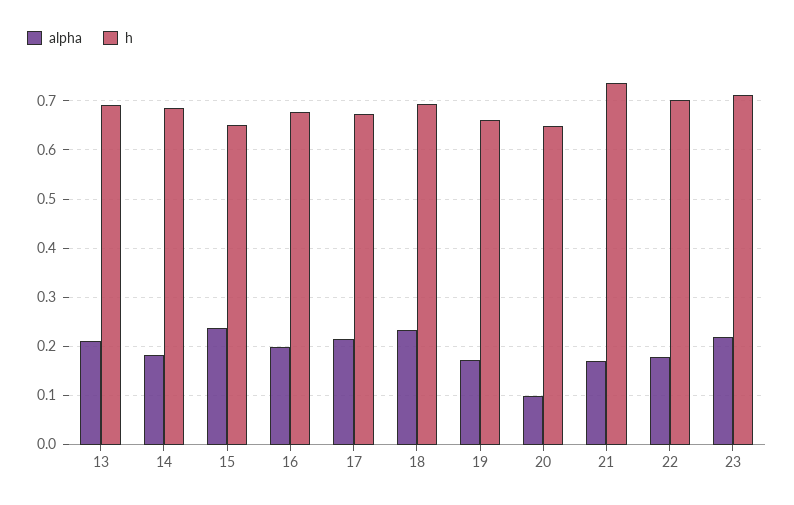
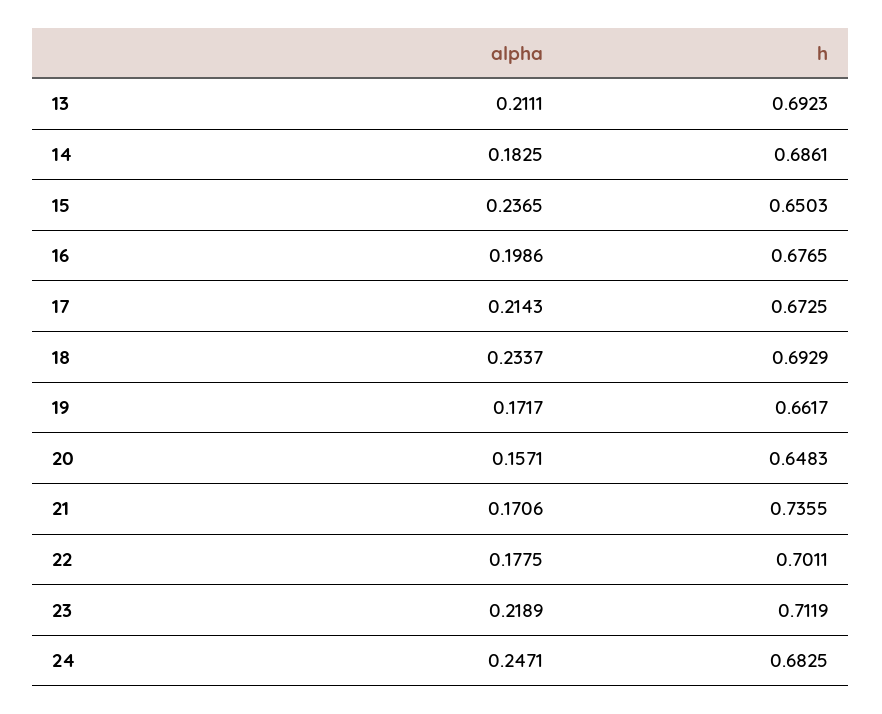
alpha, 20: 0.1 -> 0.1571
alpha, 24: none -> 0.2471
h, 24: none -> 0.6825

